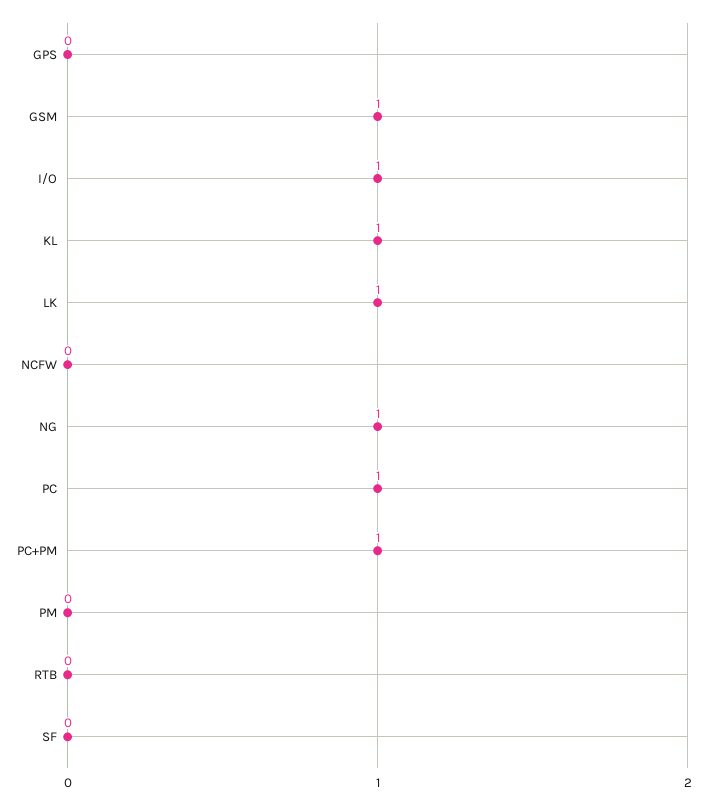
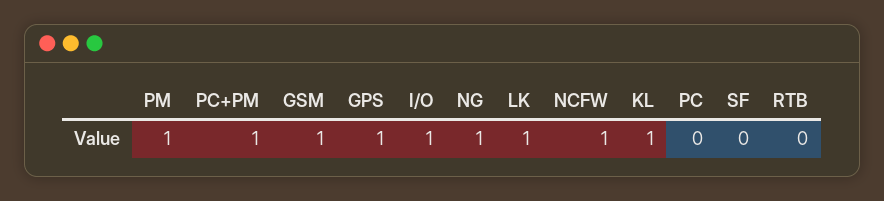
GPS: 0 -> 1
NCFW: 0 -> 1
PC: 1 -> 0
PM: 0 -> 1

